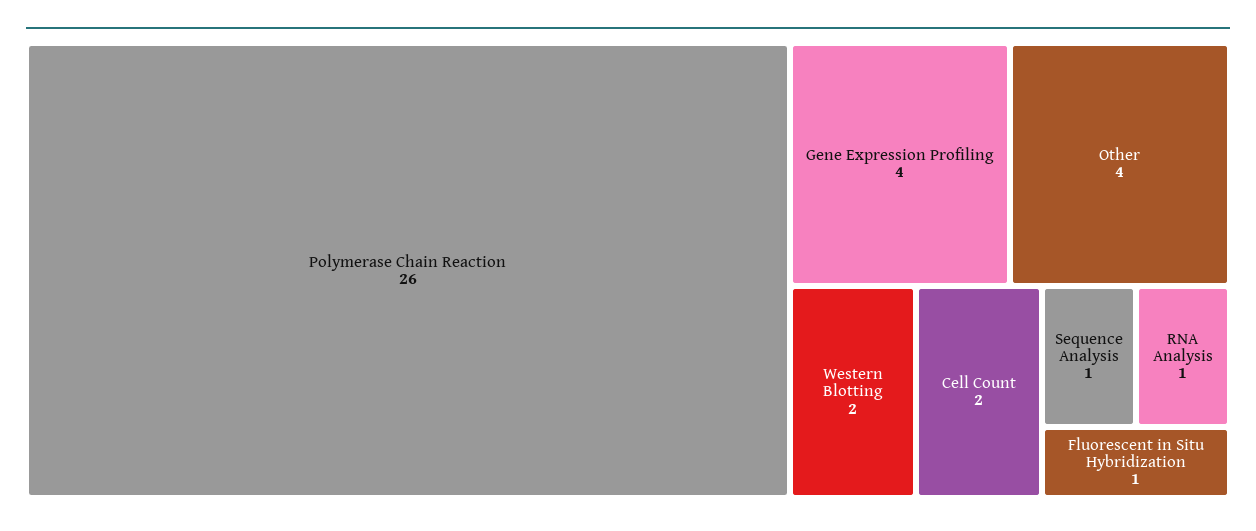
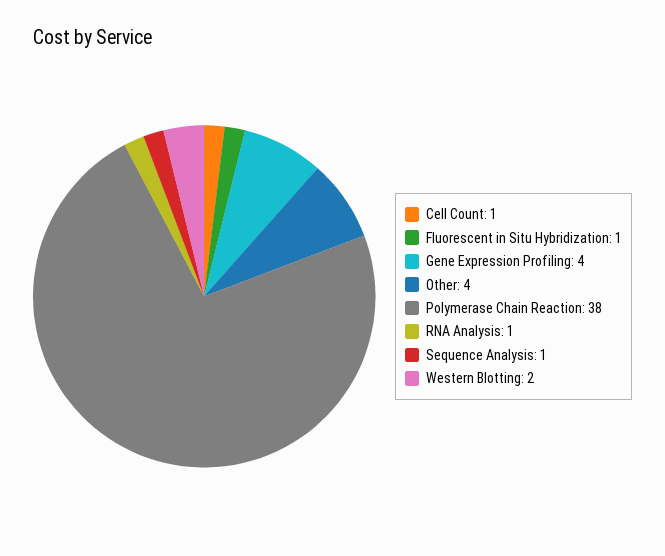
Polymerase Chain Reaction: 26 -> 38
Cell Count: 2 -> 1

